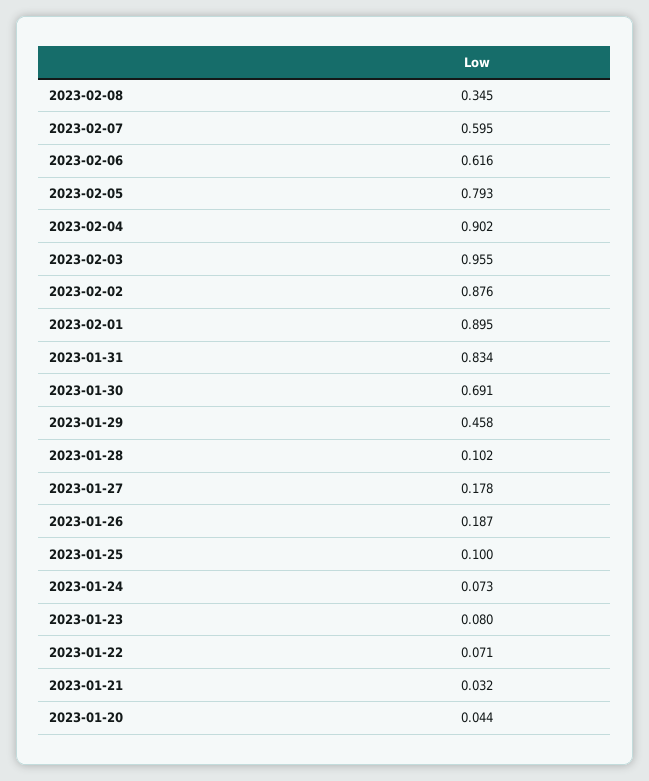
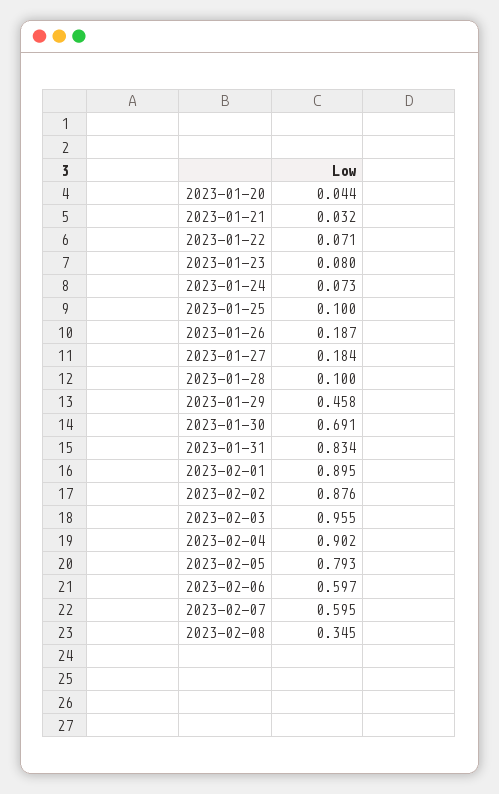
2023-02-06: 0.616 -> 0.597
2023-01-28: 0.102 -> 0.1
2023-01-27: 0.178 -> 0.184

